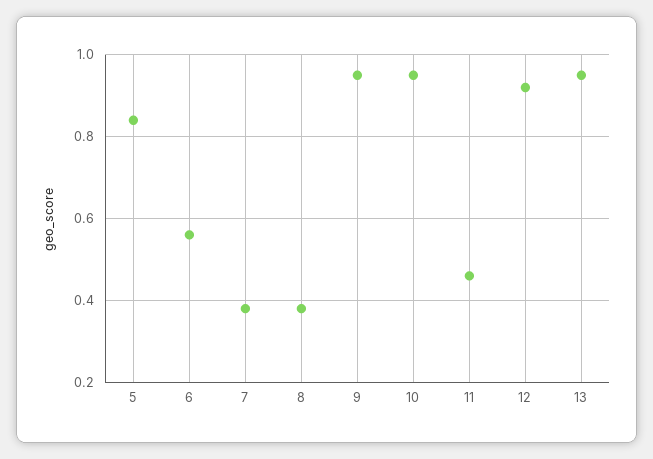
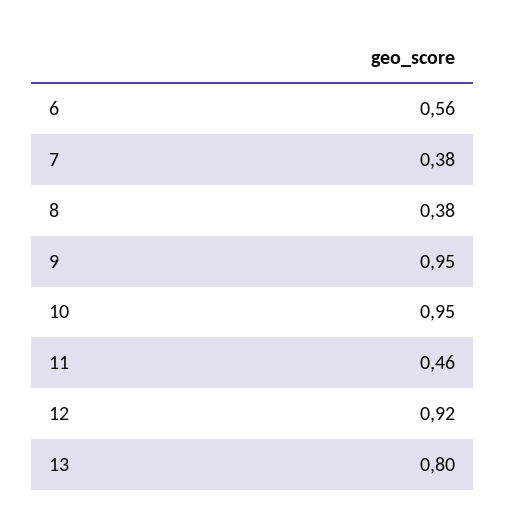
5: 0.85 -> none
13: 0.95 -> 0.8

